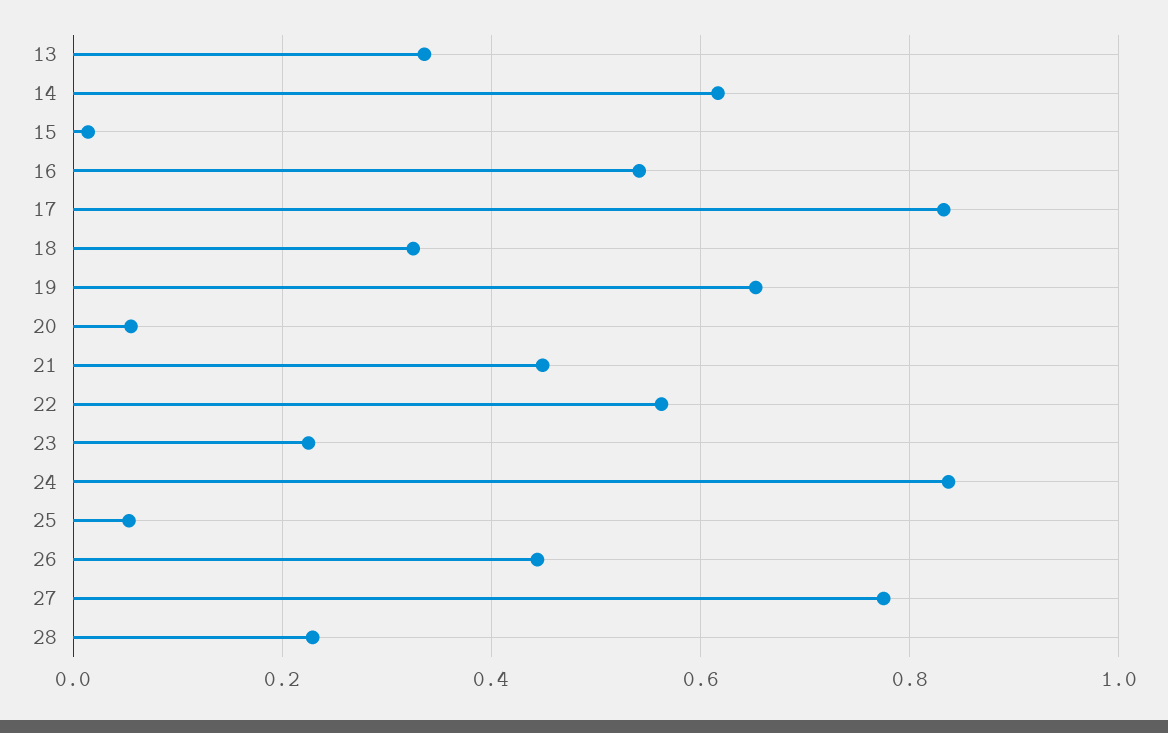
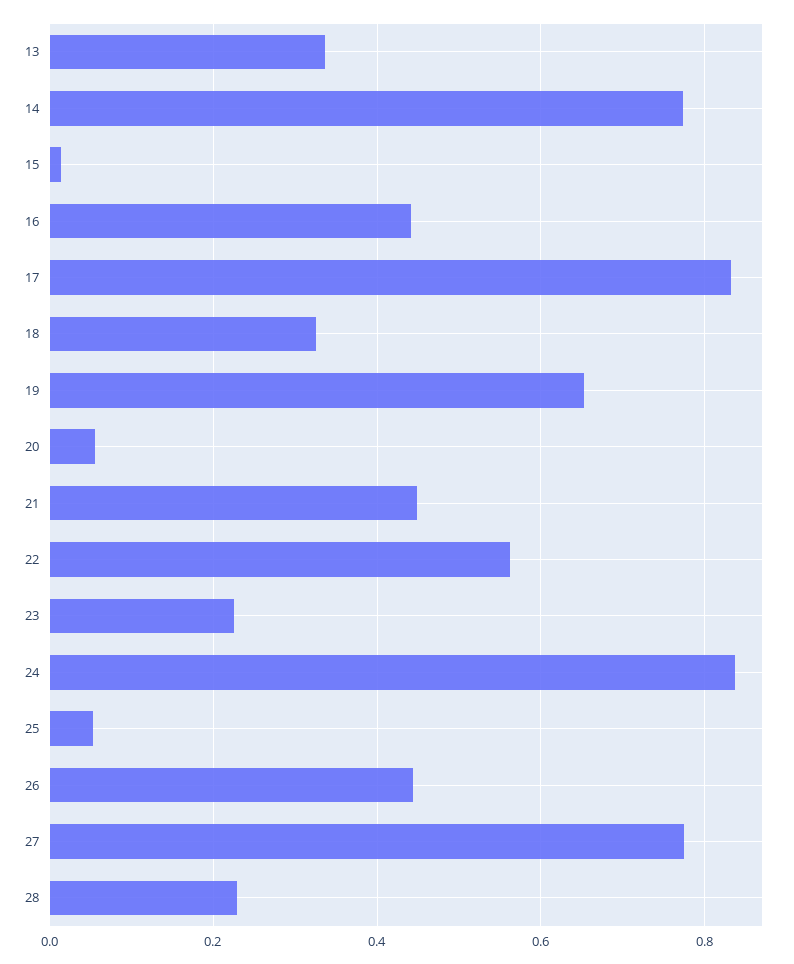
14: 0.62 -> 0.78
16: 0.54 -> 0.44

